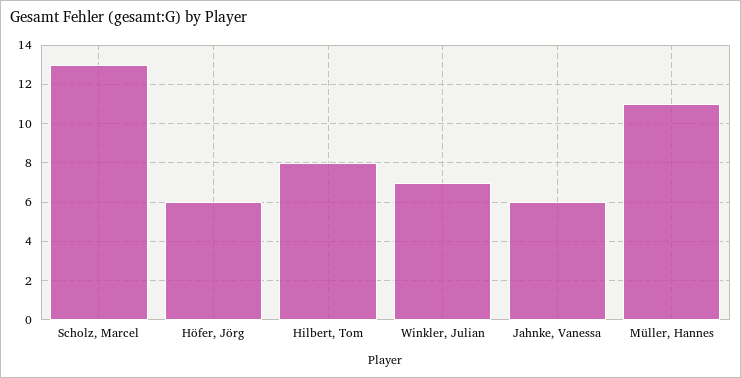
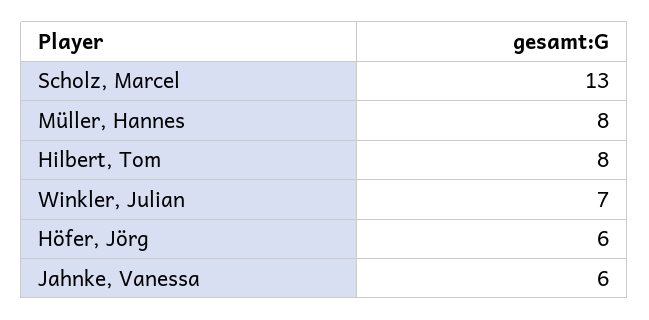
Müller, Hannes: 11 -> 8

